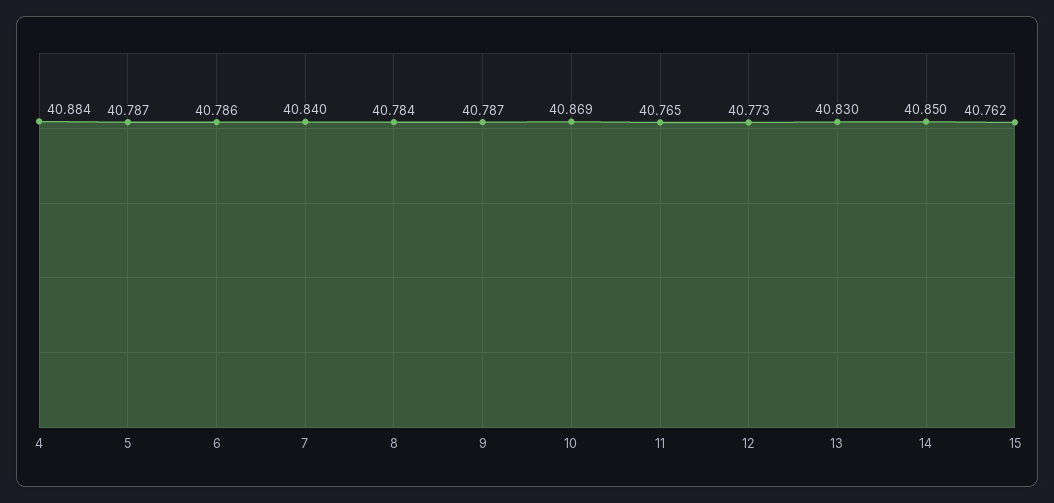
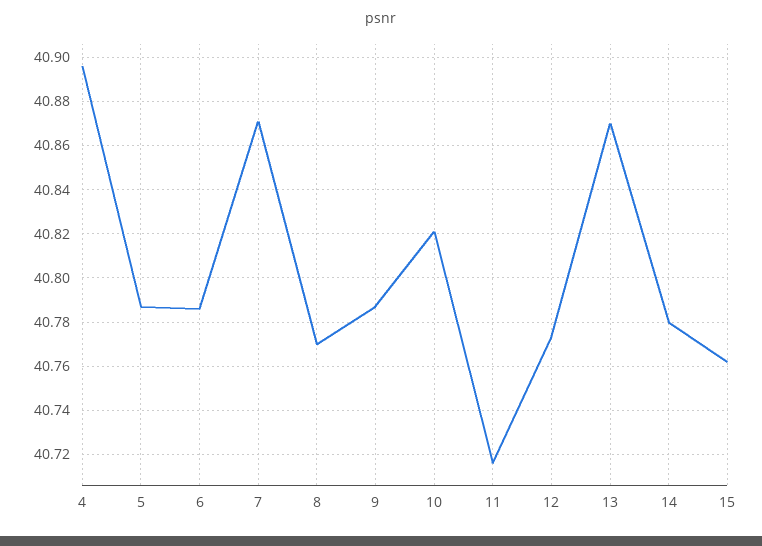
4: 40.884 -> 40.895
7: 40.84 -> 40.87
8: 40.784 -> 40.77
10: 40.869 -> 40.82
11: 40.765 -> 40.715
13: 40.83 -> 40.87
14: 40.85 -> 40.78

